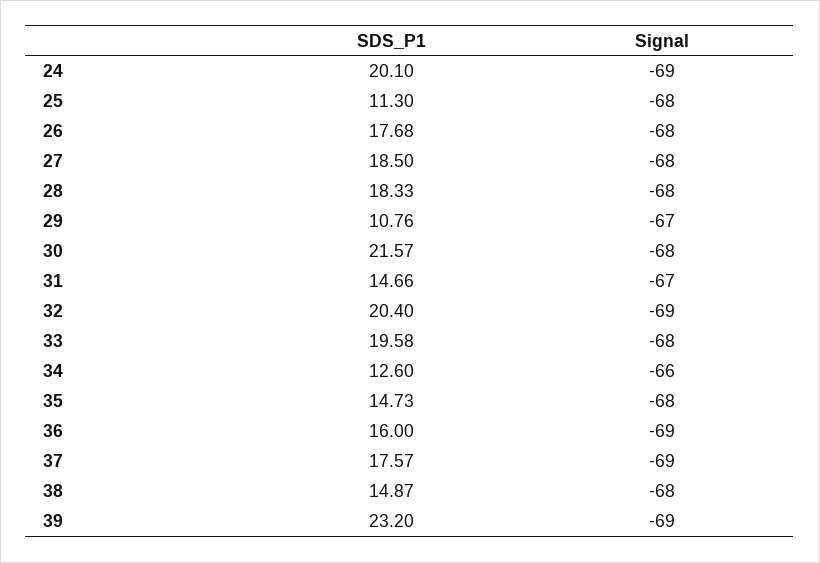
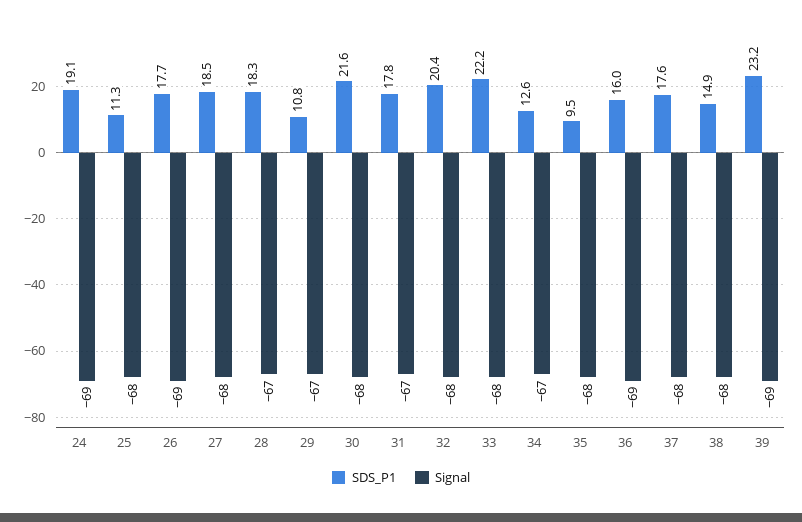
SDS_P1, 24: 20.1 -> 19.1
Signal, 26: -68 -> -69
Signal, 28: -68 -> -67
SDS_P1, 31: 14.66 -> 17.8
Signal, 32: -69 -> -68
SDS_P1, 33: 19.58 -> 22.2
Signal, 34: -66 -> -67
SDS_P1, 35: 14.73 -> 9.5
Signal, 37: -69 -> -68

